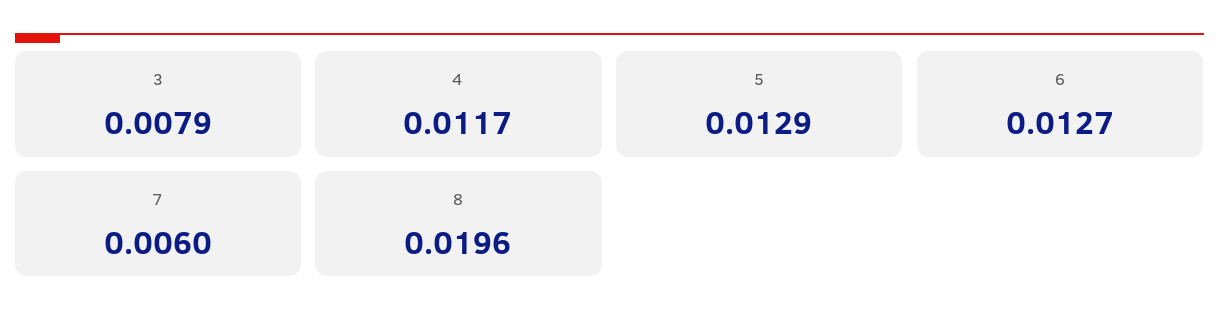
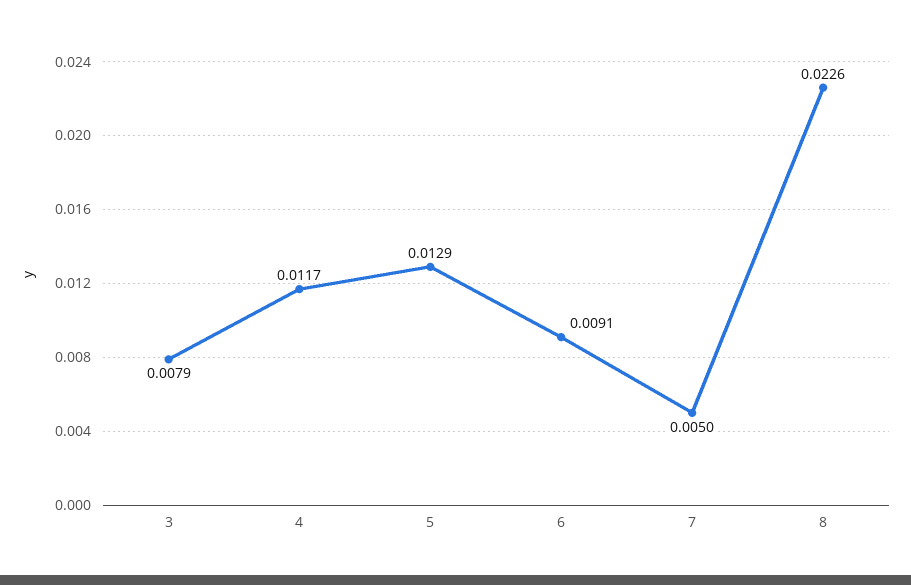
6: 0.0127 -> 0.0091
7: 0.006 -> 0.005
8: 0.0196 -> 0.0226

